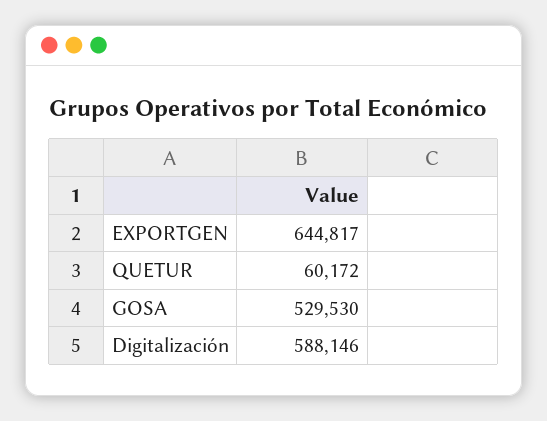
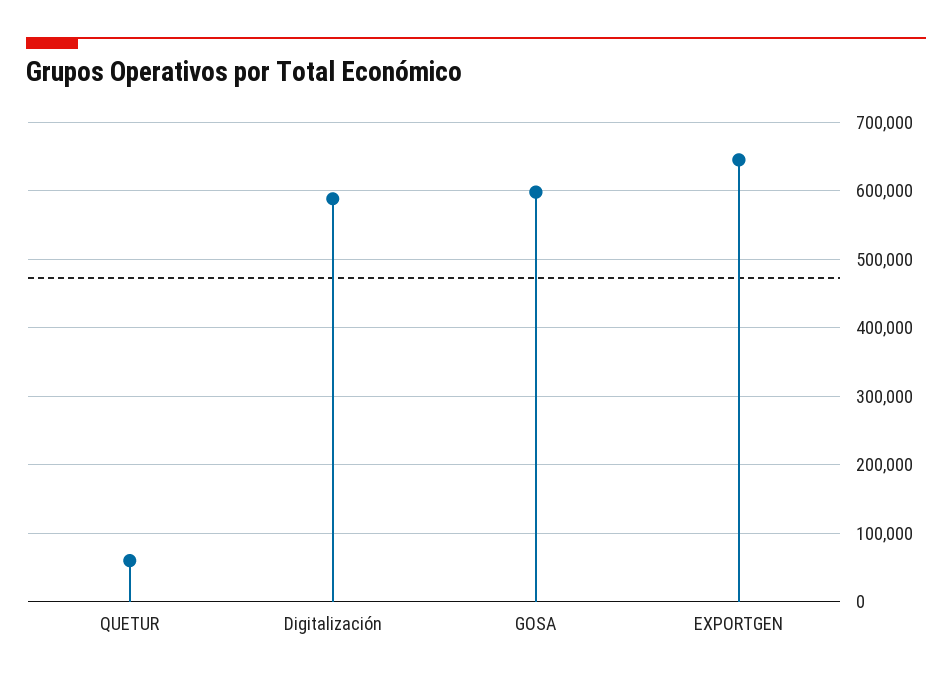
GOSA: 529530 -> 600000

